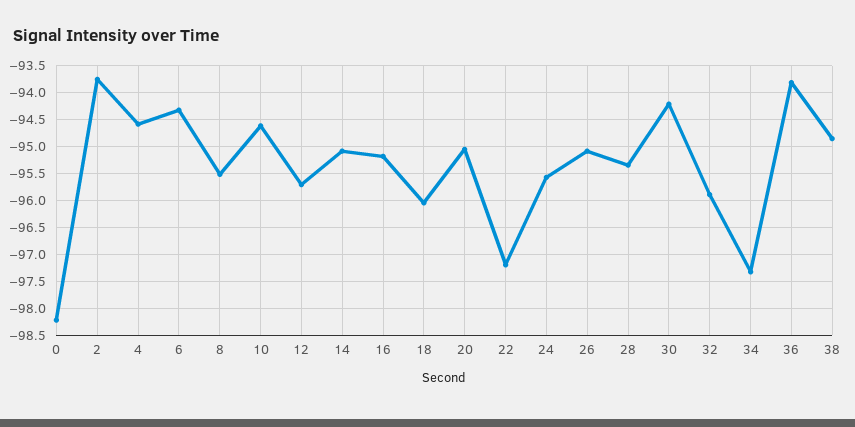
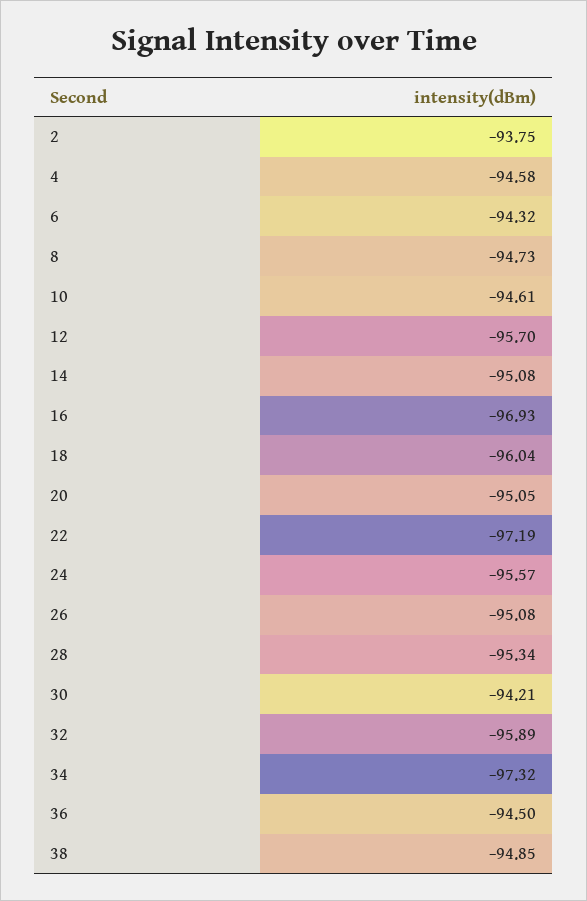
0: -98.25 -> none
8: -95.5 -> -94.73
16: -95.25 -> -96.93
36: -93.75 -> -94.5

